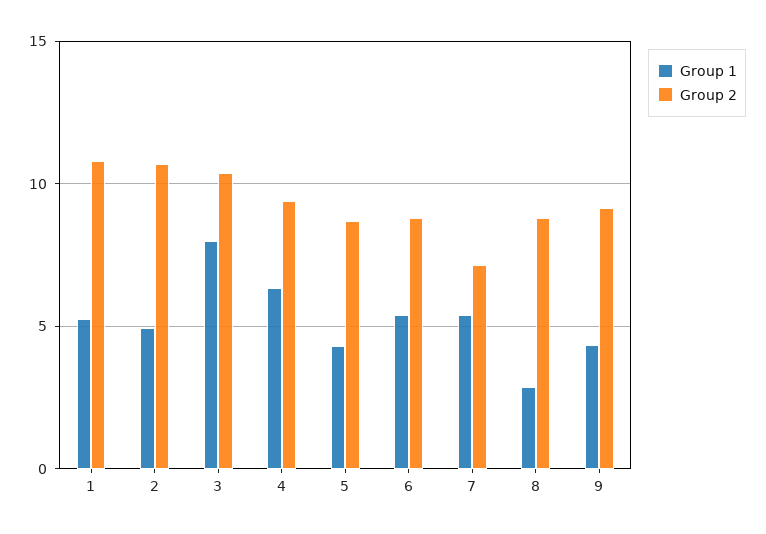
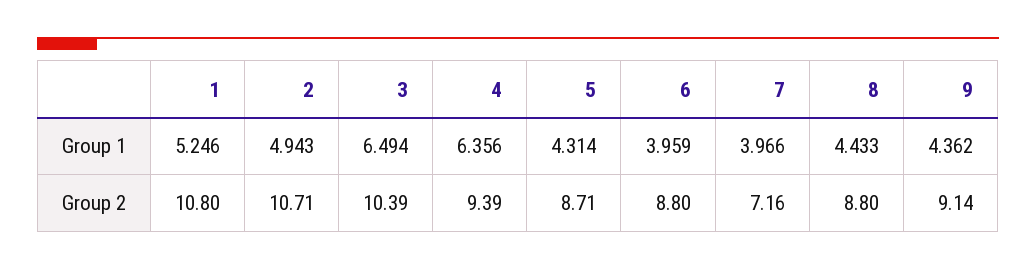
Group 1, 3: 8 -> 6.494
Group 1, 6: 5.5 -> 3.959
Group 1, 7: 5.5 -> 3.966
Group 1, 8: 3 -> 4.433

